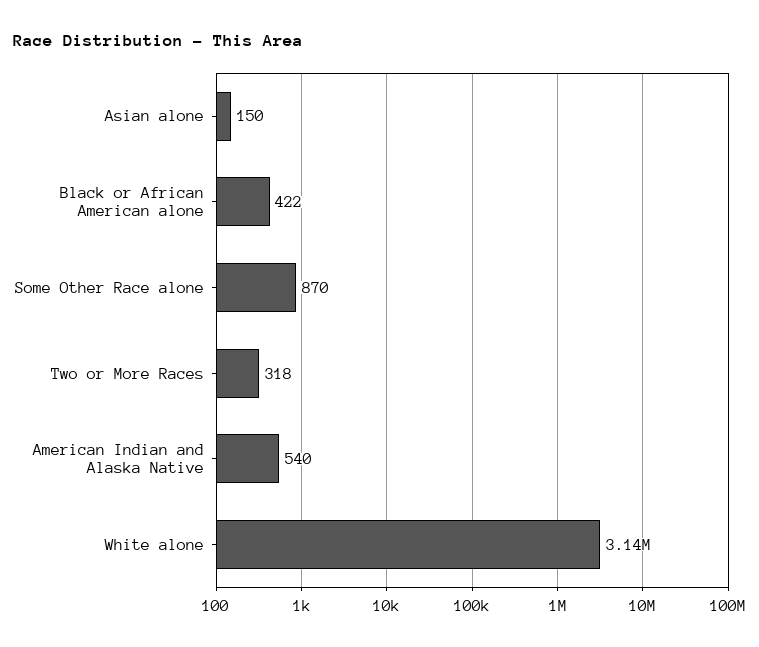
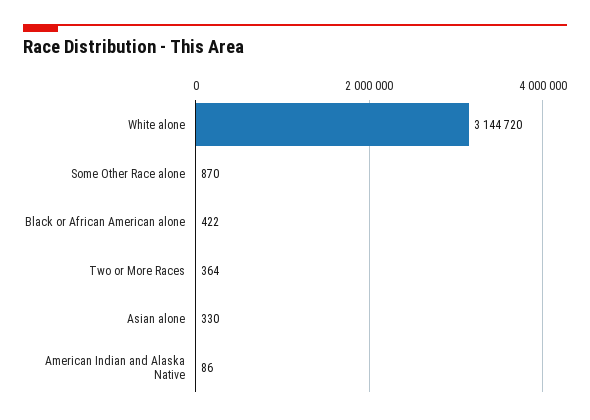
Asian alone: 150 -> 330
Two or More Races: 318 -> 364
American Indian and Alaska Native: 540 -> 86

